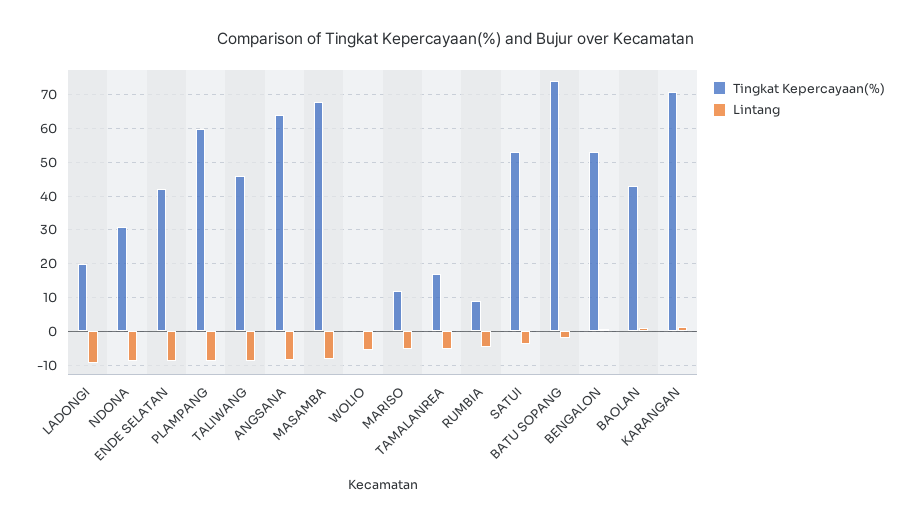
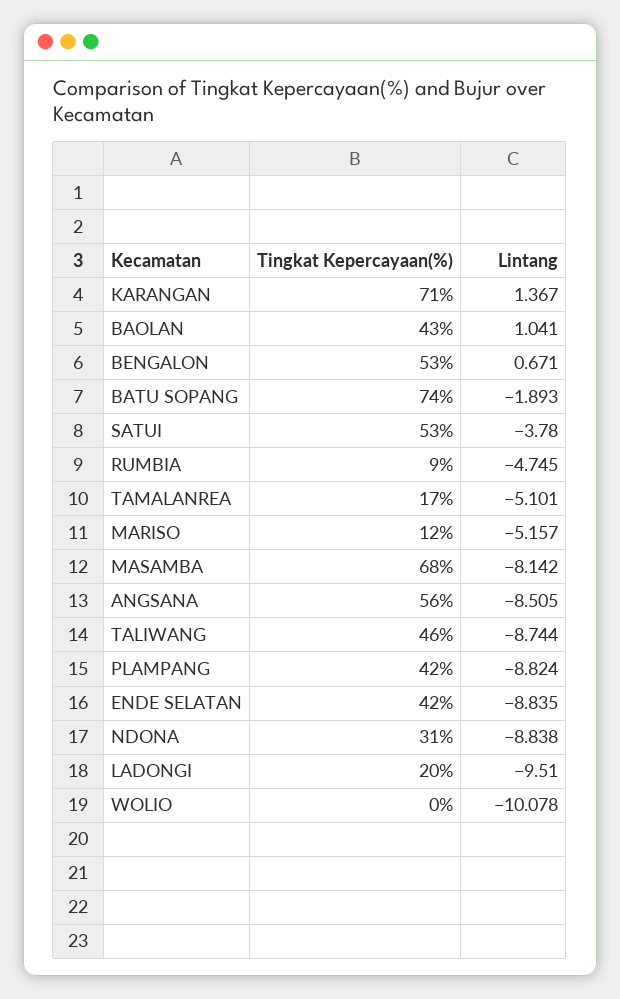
Tingkat Kepercayaan(%), PLAMPANG: 60 -> 42
Tingkat Kepercayaan(%), ANGSANA: 64 -> 56
Lintang, WOLIO: -6 -> -10.078

